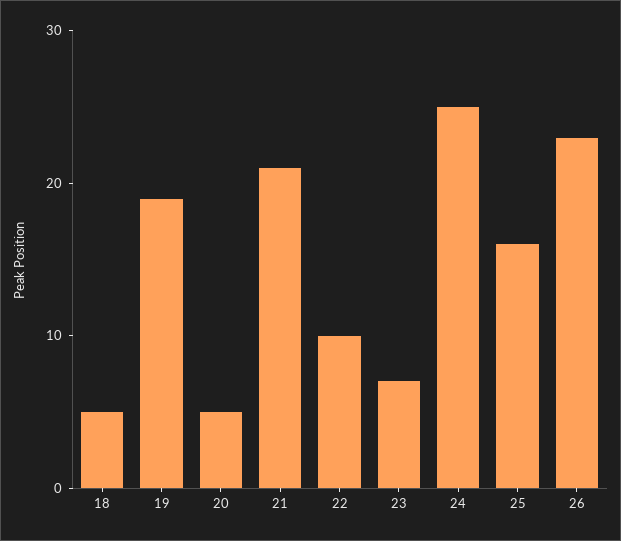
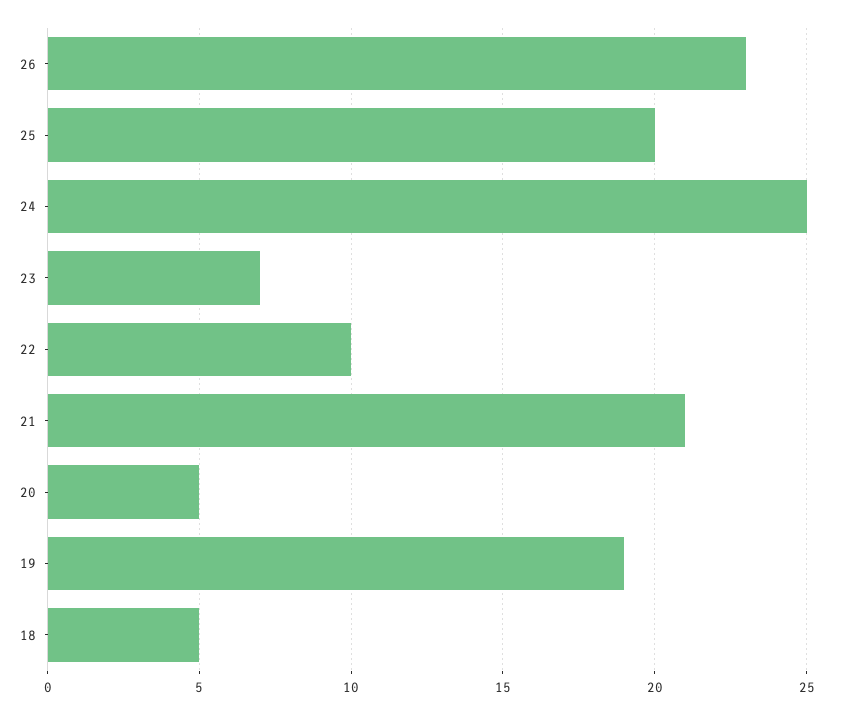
25: 16 -> 20

